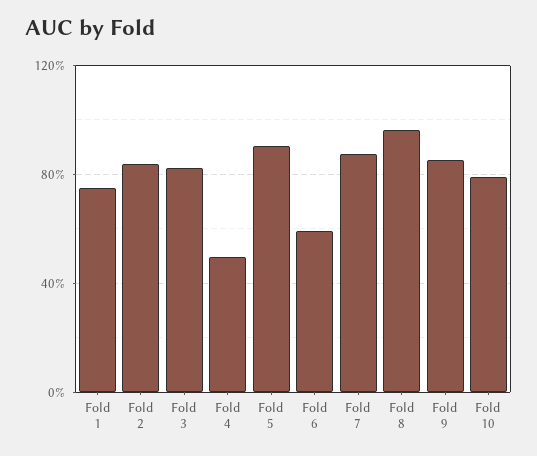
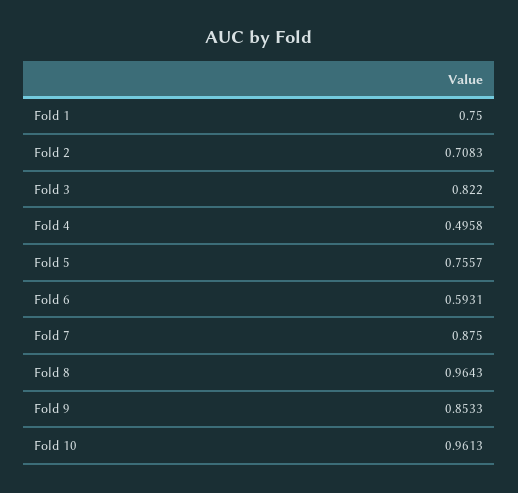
Fold 2: 0.85 -> 0.7083
Fold 5: 0.9 -> 0.7557
Fold 10: 0.8 -> 0.9613

